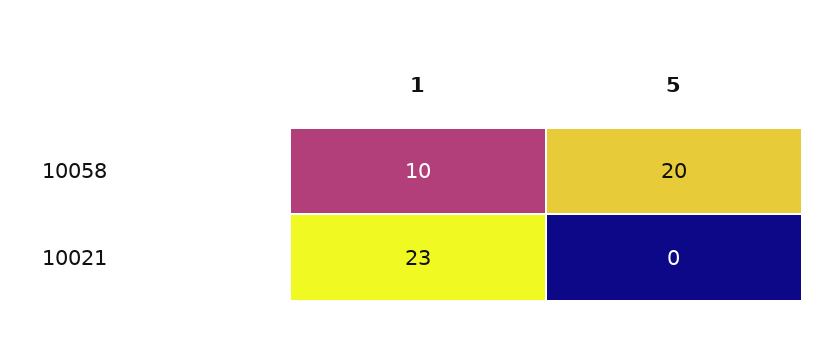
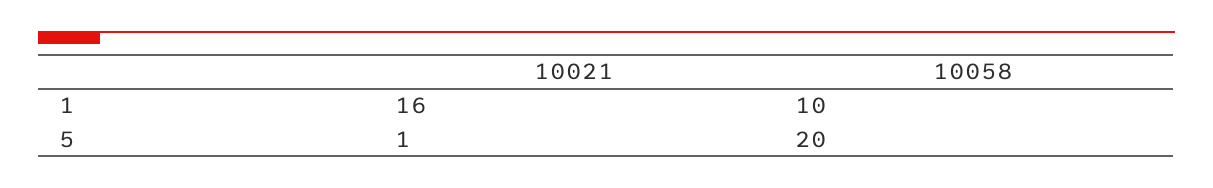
1, 10021: 23 -> 16
5, 10021: 0 -> 1

